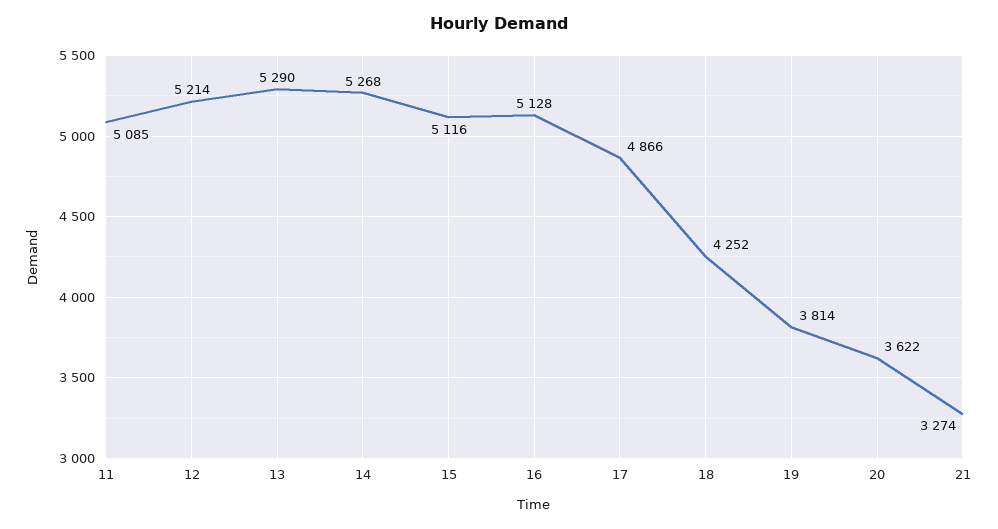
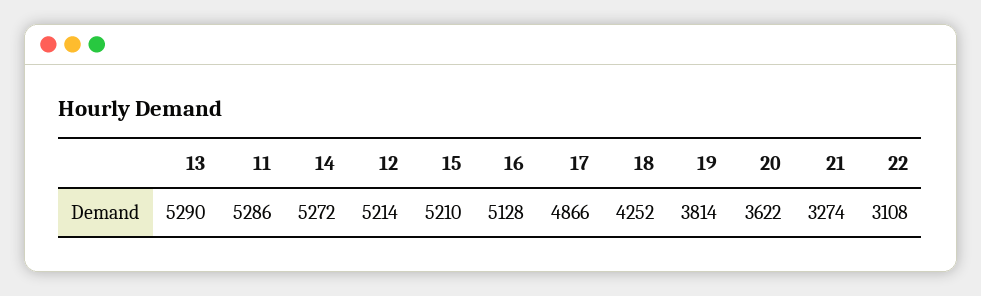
11: 5085 -> 5286
14: 5268 -> 5272
15: 5116 -> 5210
22: none -> 3108

